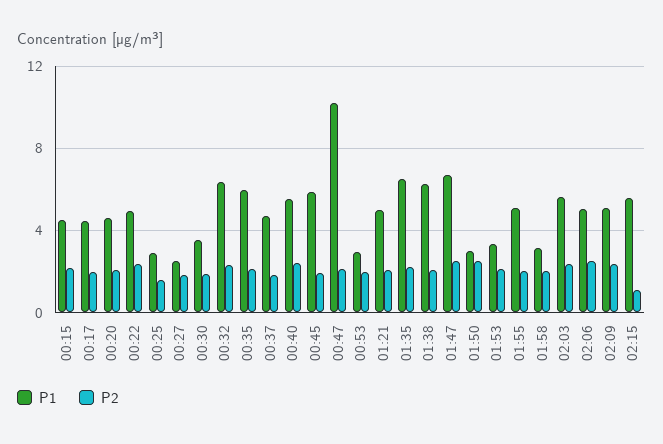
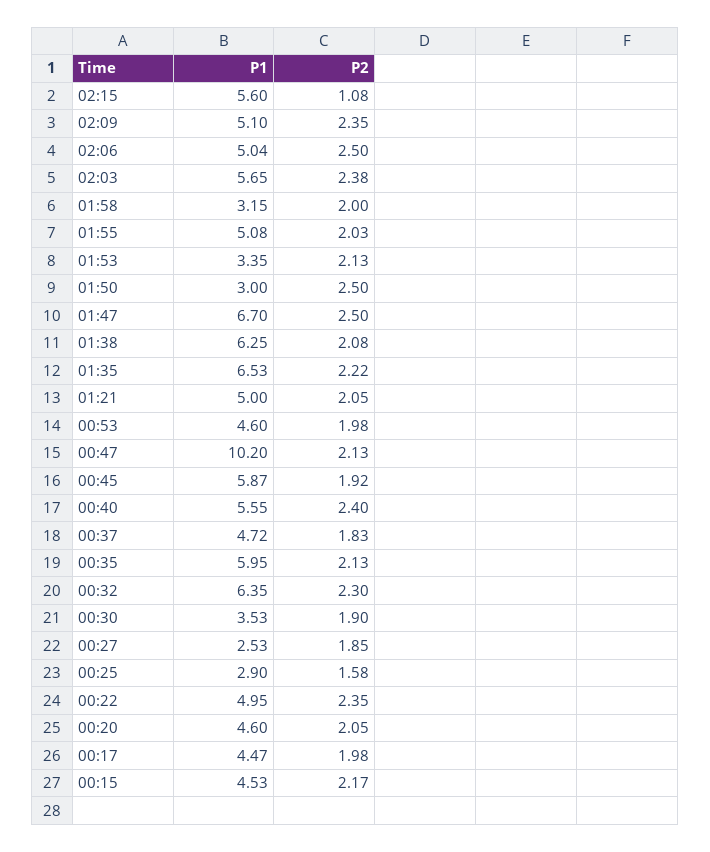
P1, 00:53: 3 -> 4.6

